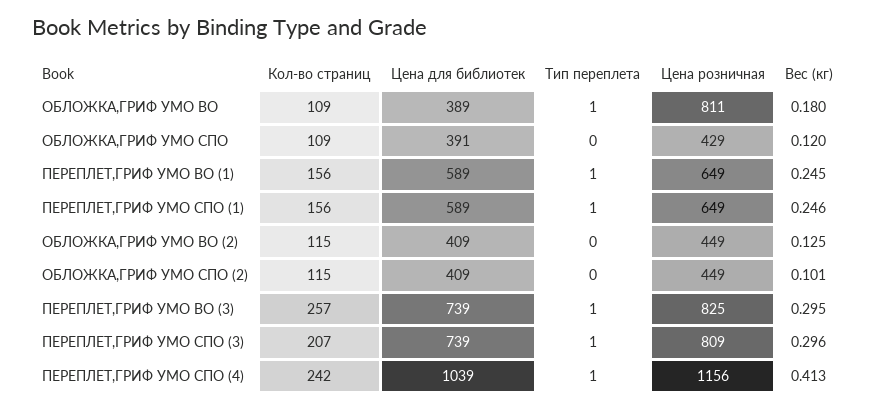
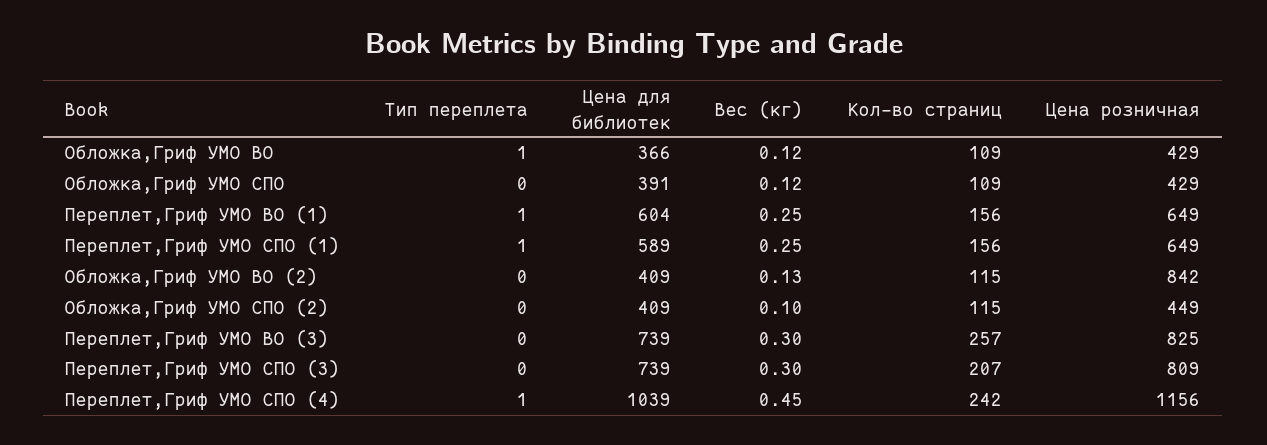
Цена для библиотек, ОБЛОЖКА,ГРИФ УМО ВО: 389 -> 366
Цена розничная, ОБЛОЖКА,ГРИФ УМО ВО: 811 -> 429
Вес (кг), ОБЛОЖКА,ГРИФ УМО ВО: 0.18 -> 0.12
Цена для библиотек, ПЕРЕПЛЕТ,ГРИФ УМО ВО (1): 589 -> 604
Цена розничная, ОБЛОЖКА,ГРИФ УМО ВО (2): 449 -> 842
Тип переплета, ПЕРЕПЛЕТ,ГРИФ УМО ВО (3): 1 -> 0
Тип переплета, ПЕРЕПЛЕТ,ГРИФ УМО СПО (3): 1 -> 0
Вес (кг), ПЕРЕПЛЕТ,ГРИФ УМО СПО (4): 0.413 -> 0.45

